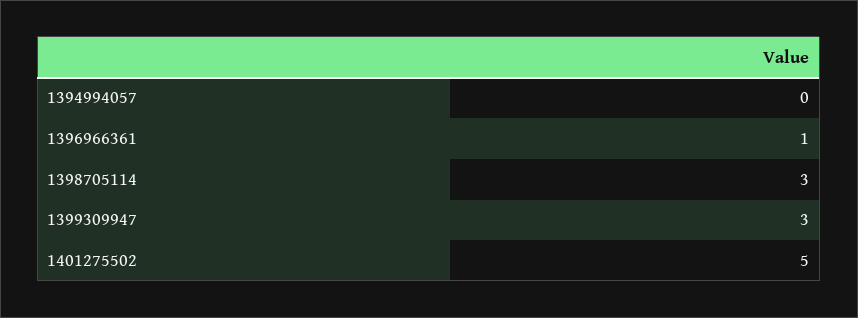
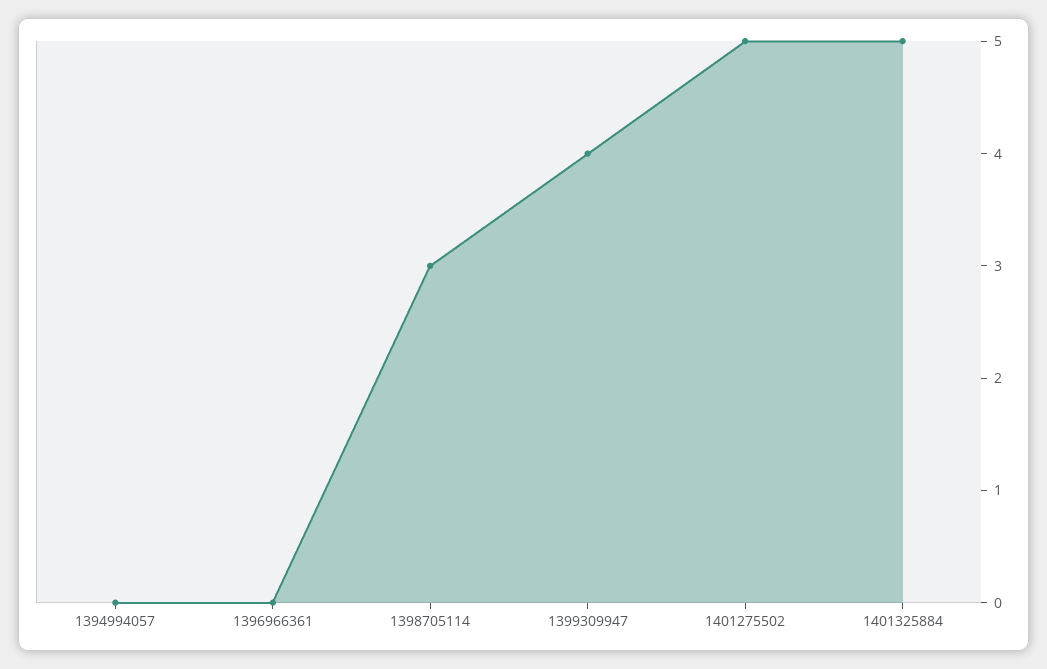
1396966361: 1 -> 0
1399309947: 3 -> 4
1401325884: none -> 5

